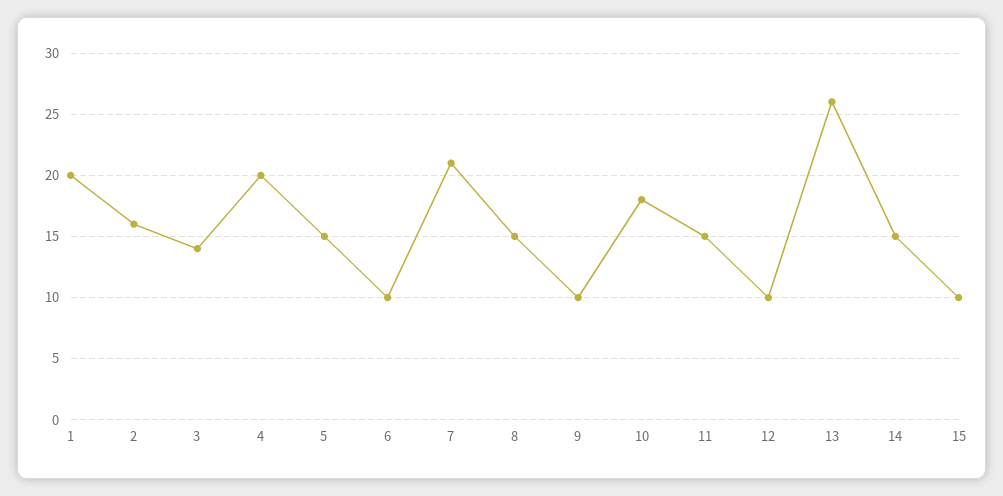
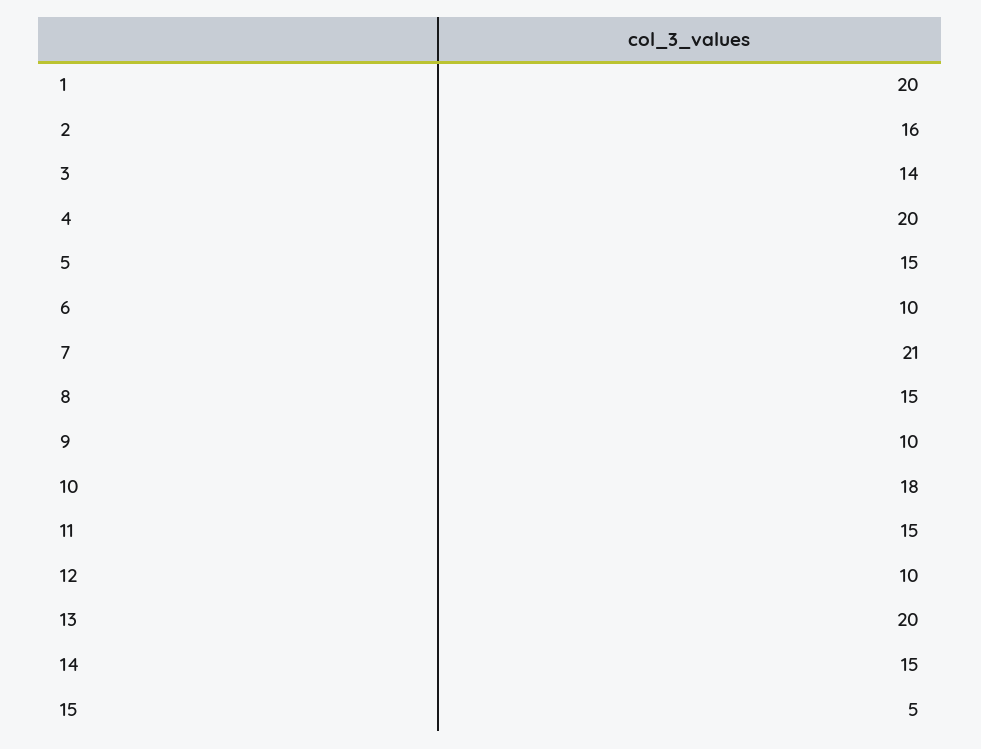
13: 26 -> 20
15: 10 -> 5

